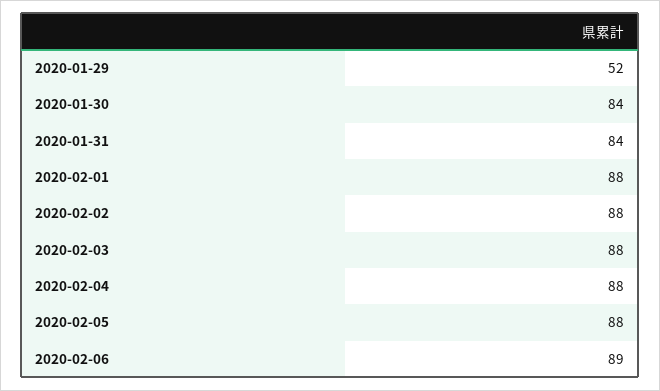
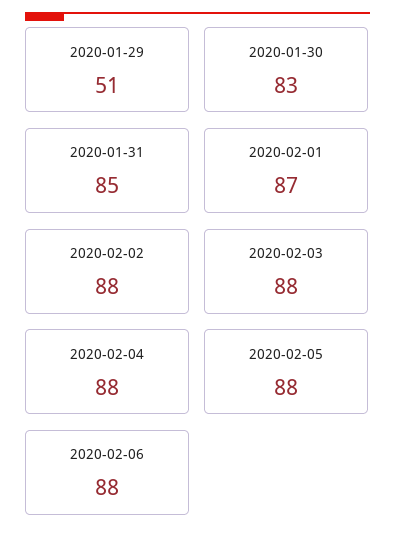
2020-01-29: 52 -> 51
2020-01-30: 84 -> 83
2020-01-31: 84 -> 85
2020-02-01: 88 -> 87
2020-02-06: 89 -> 88

